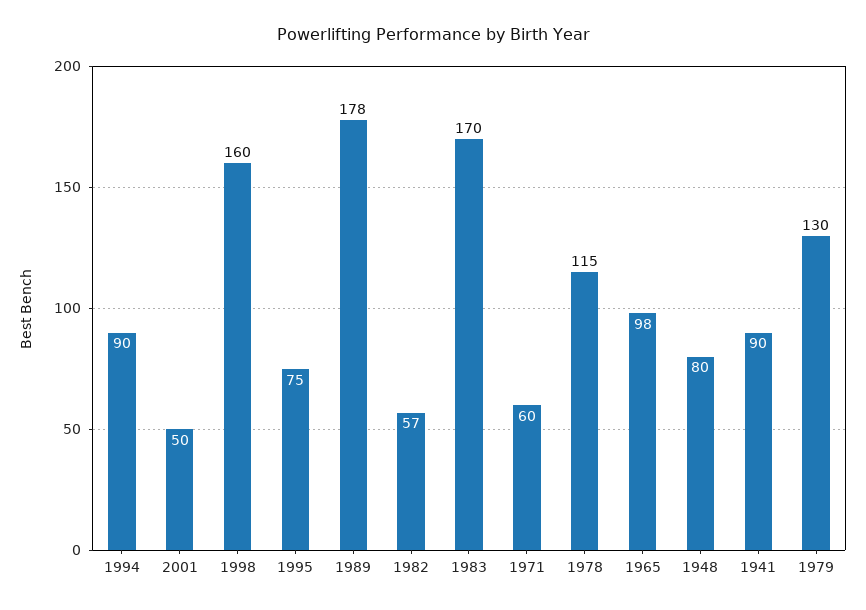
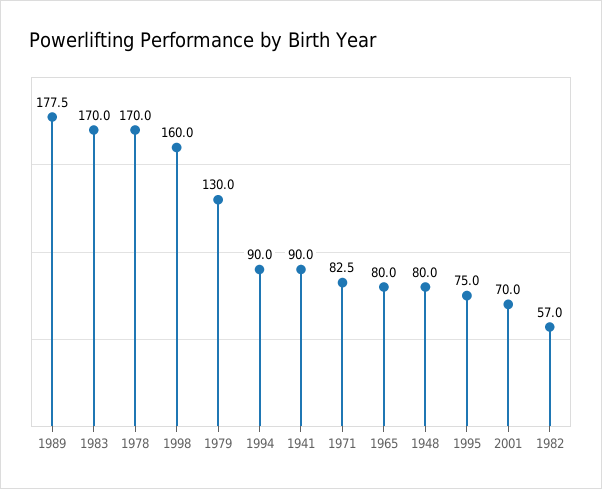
2001: 50 -> 70
1971: 60 -> 82.5
1978: 115 -> 170
1965: 98 -> 80

